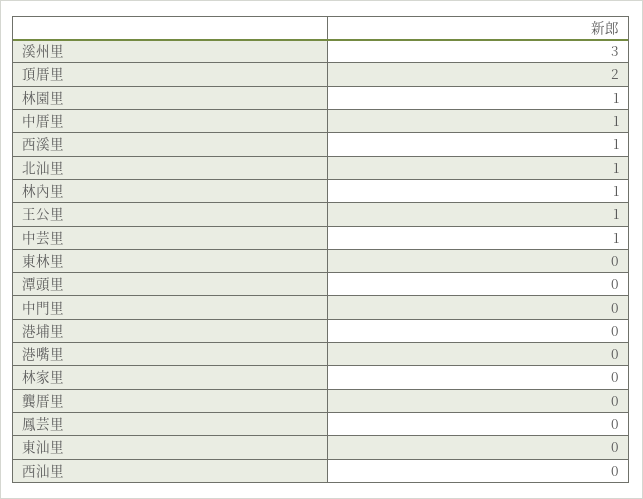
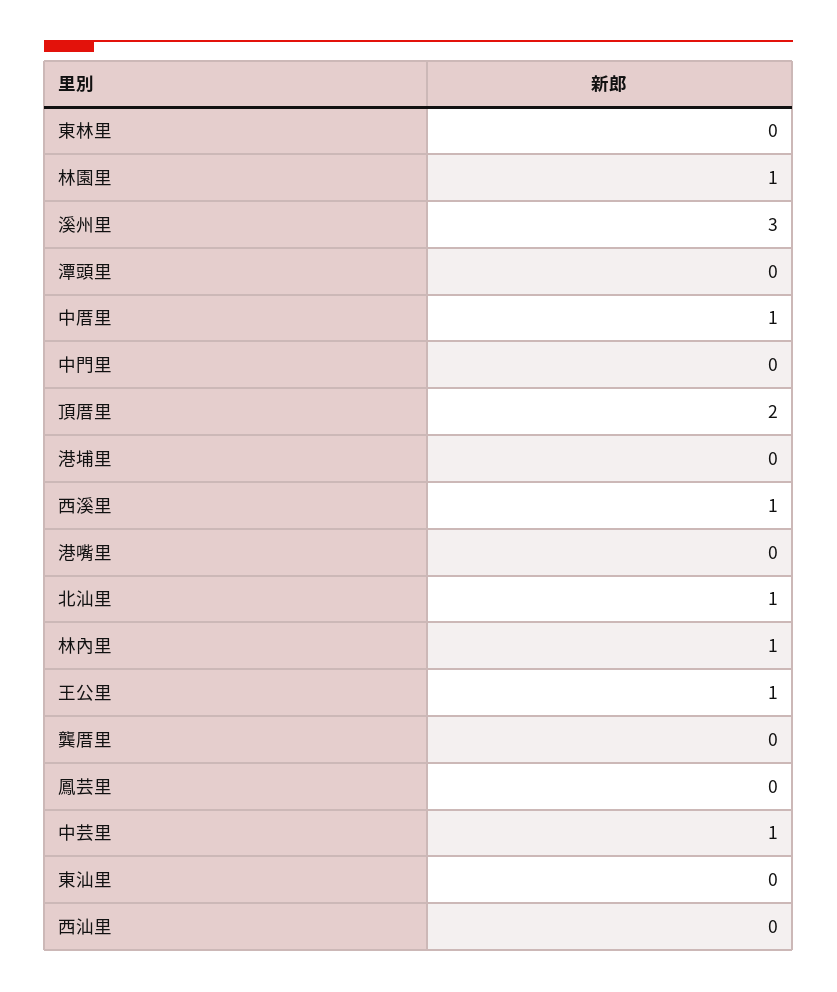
林家里: 0 -> none

